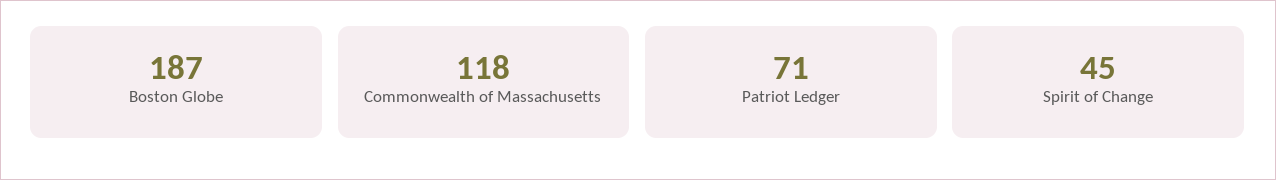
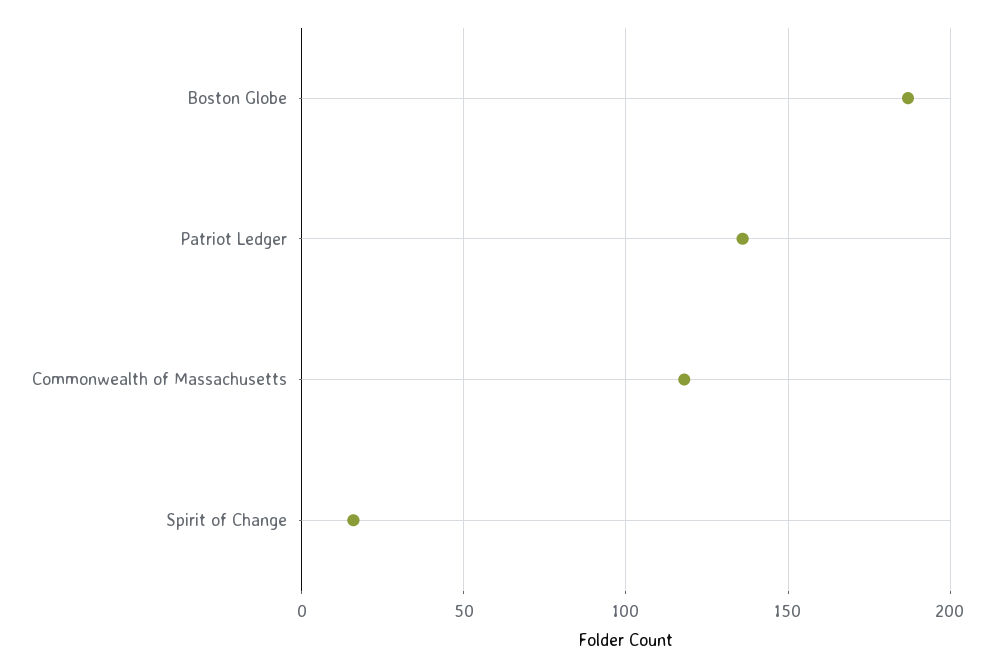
Patriot Ledger: 71 -> 135
Spirit of Change: 45 -> 15

